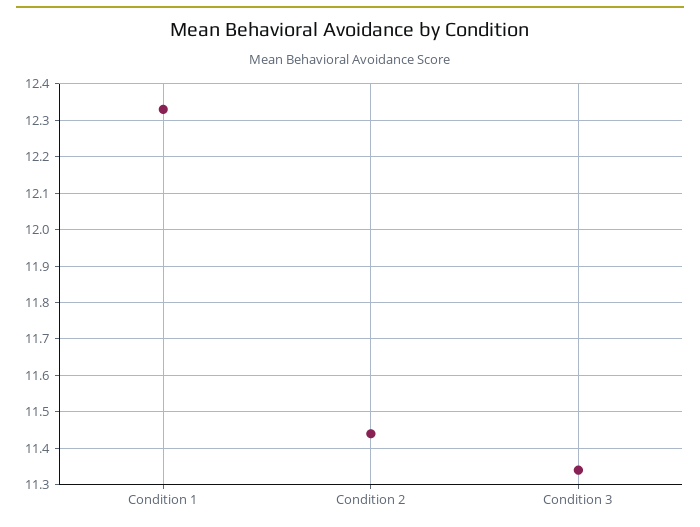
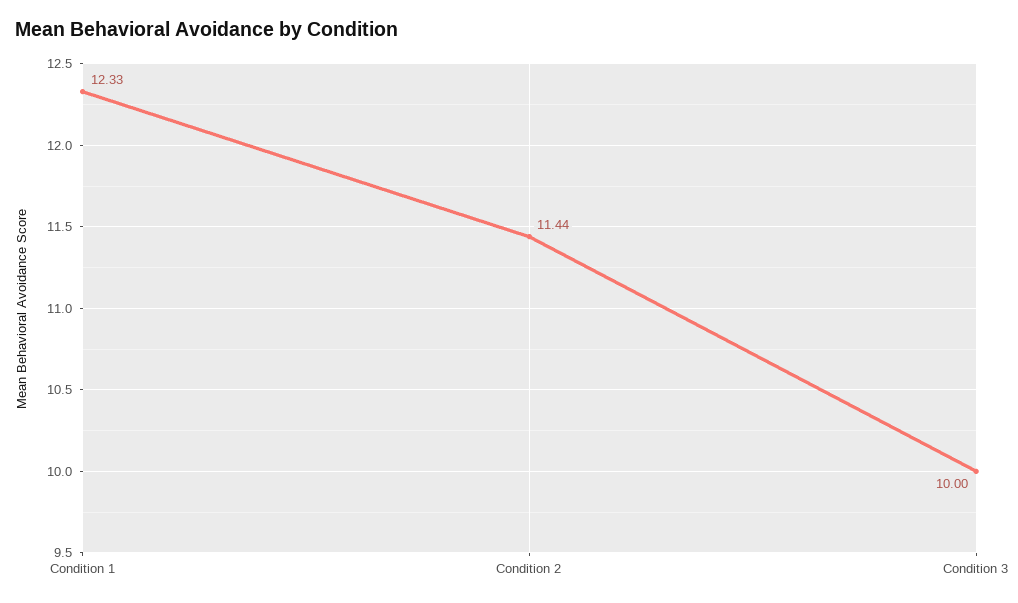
Condition 3: 11.35 -> 10

